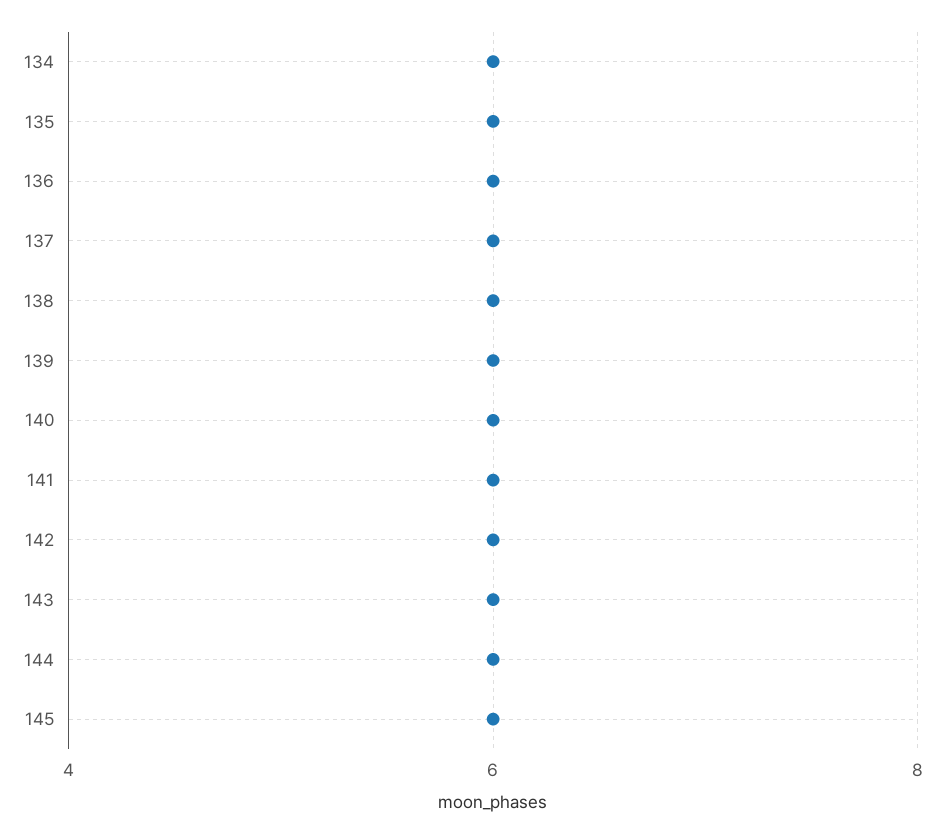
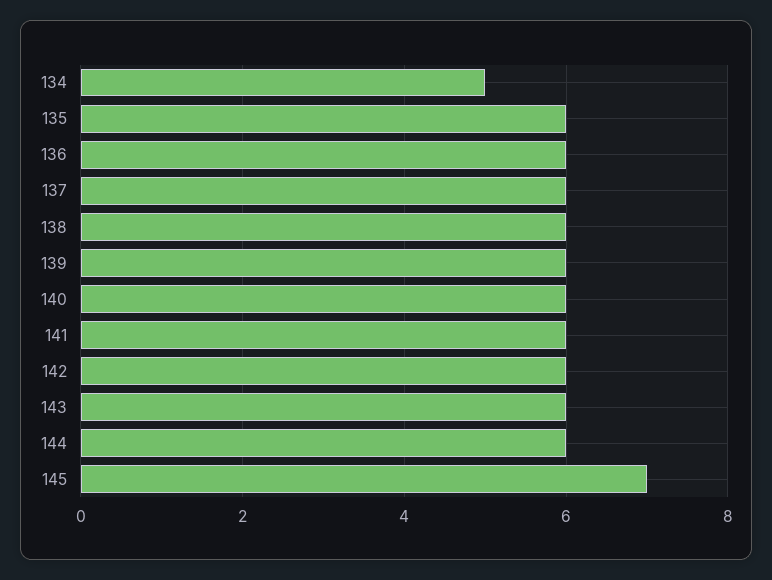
134: 6 -> 5
145: 6 -> 7

